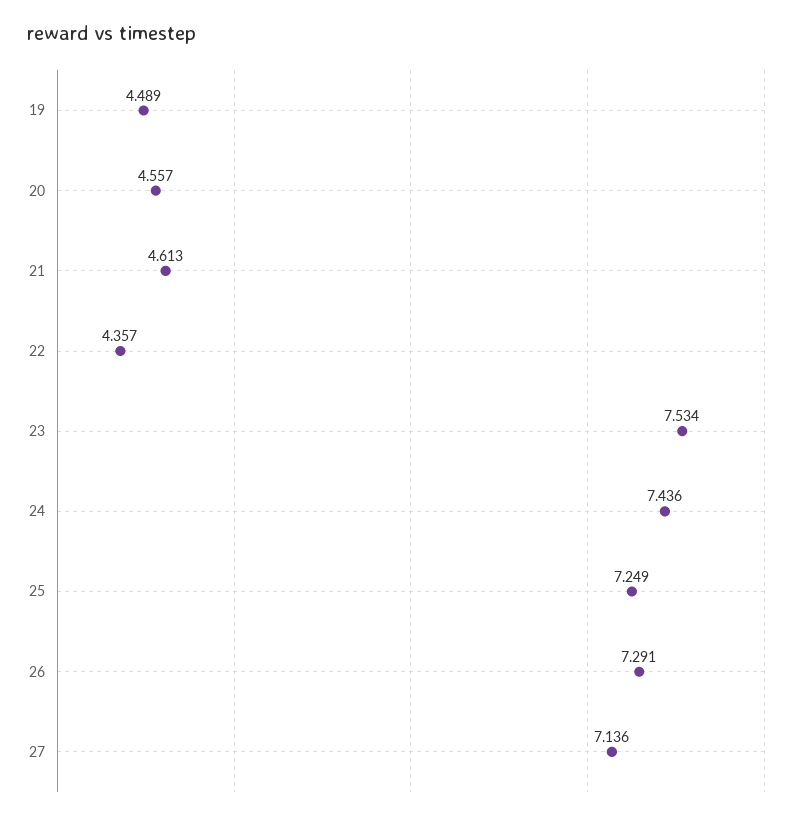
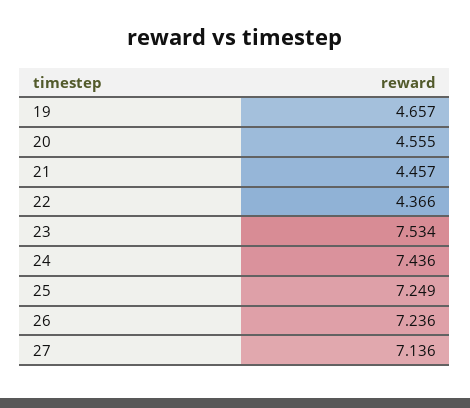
19: 4.489 -> 4.657
20: 4.557 -> 4.555
21: 4.613 -> 4.457
22: 4.357 -> 4.366
26: 7.291 -> 7.236

